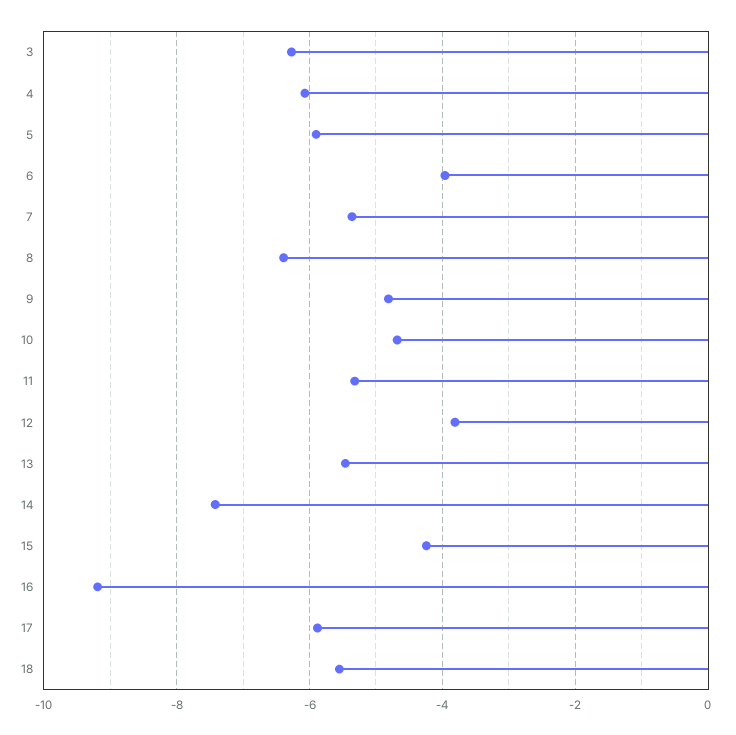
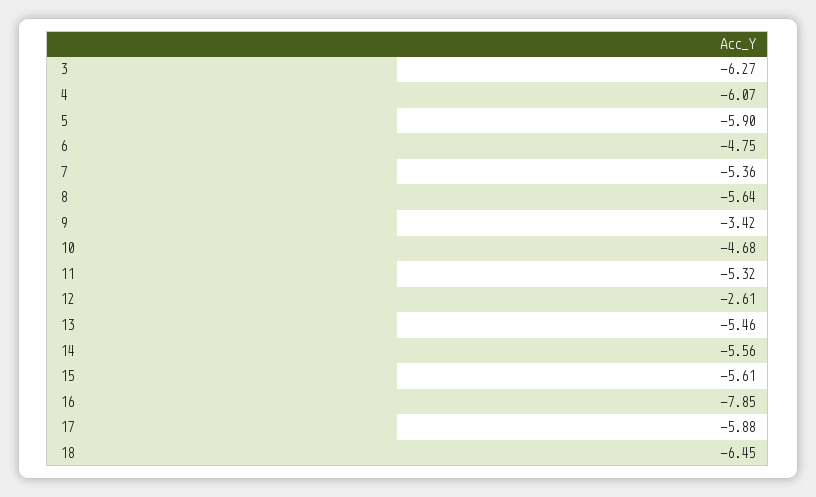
6: -4 -> -4.75
8: -6.4 -> -5.64
9: -4.8 -> -3.42
12: -3.8 -> -2.61
14: -7.4 -> -5.56
15: -4.2 -> -5.61
16: -9.2 -> -7.85
18: -5.6 -> -6.45

